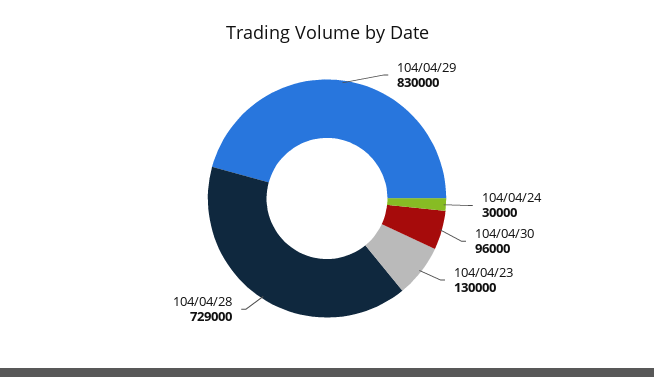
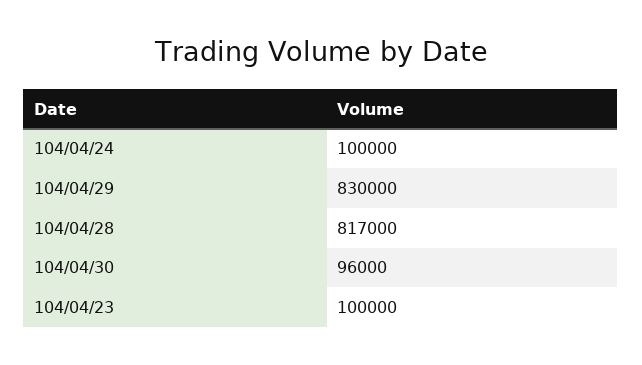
104/04/24: 30000 -> 100000
104/04/23: 130000 -> 100000
104/04/28: 729000 -> 817000

